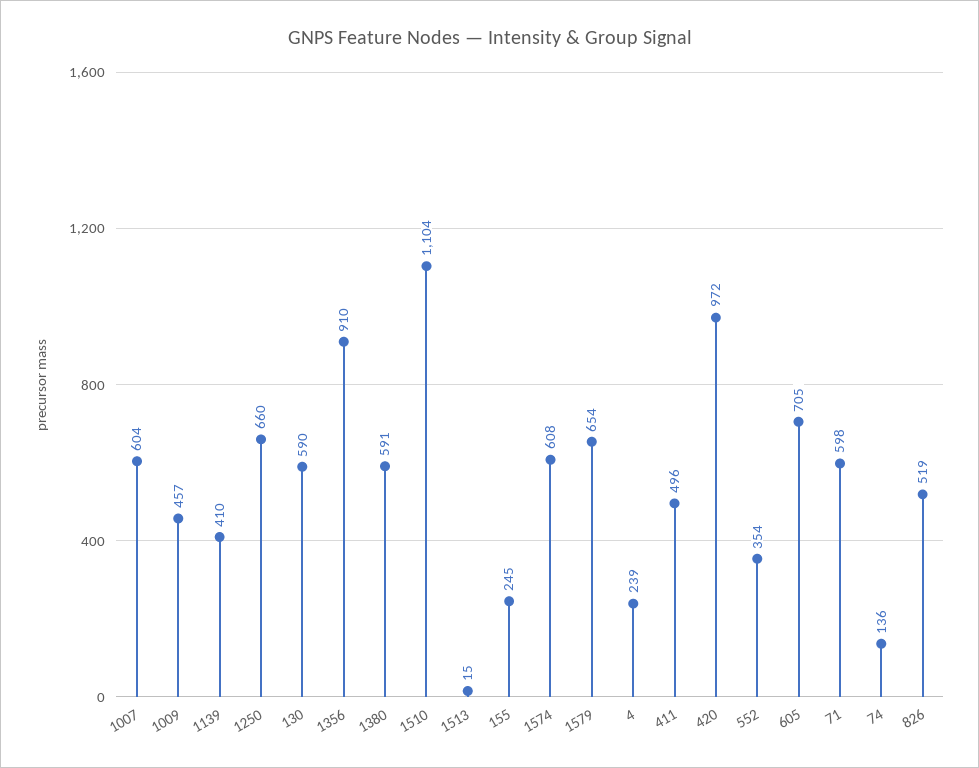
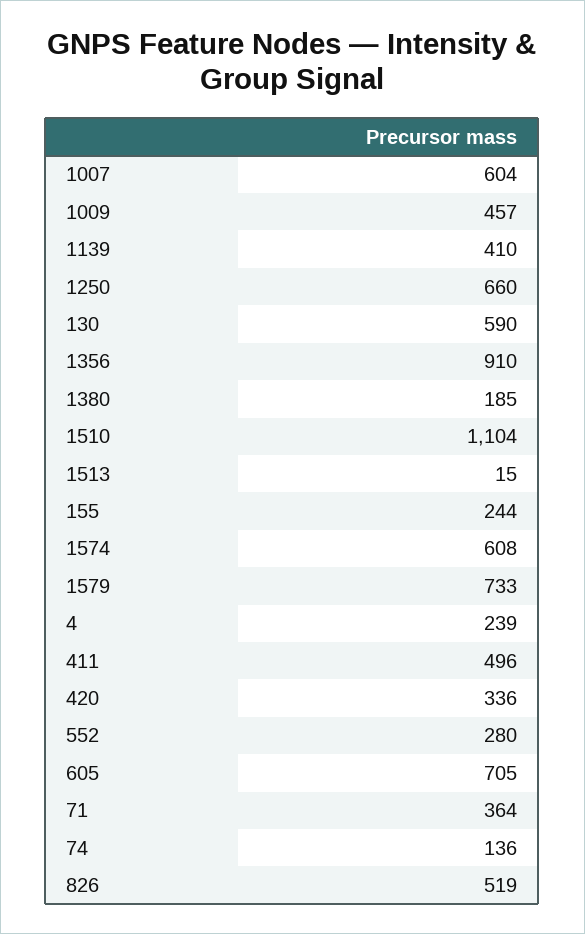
1380: 591 -> 185
155: 245 -> 244
1579: 654 -> 733
420: 972 -> 336
552: 354 -> 280
71: 598 -> 364

